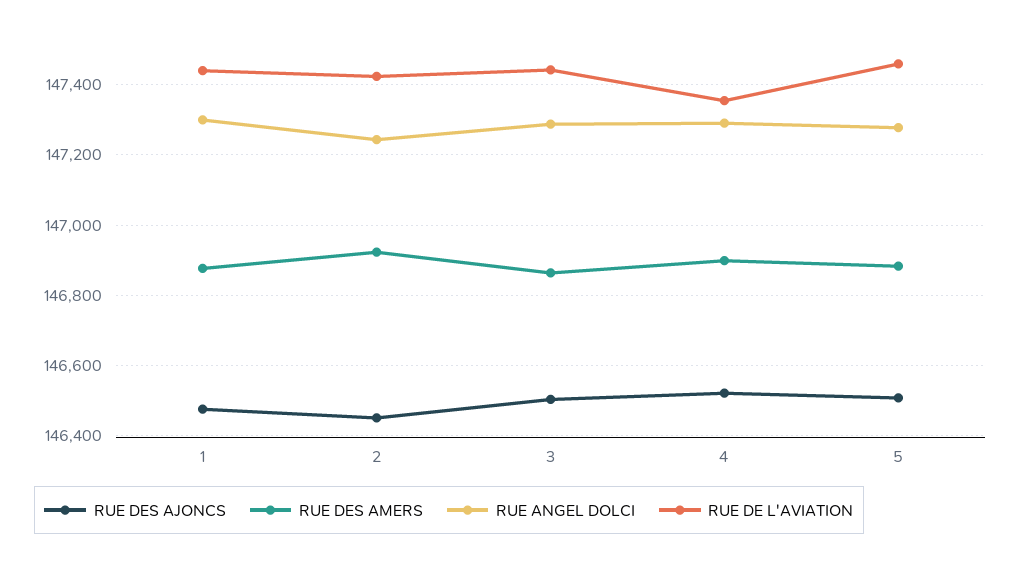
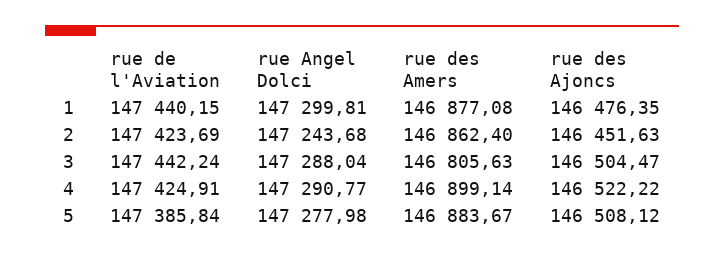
RUE DES AMERS, 2: 146920 -> 146862.4
RUE DES AMERS, 3: 146860 -> 146805.63
RUE DE L'AVIATION, 4: 147360 -> 147424.91
RUE DE L'AVIATION, 5: 147460 -> 147385.84

